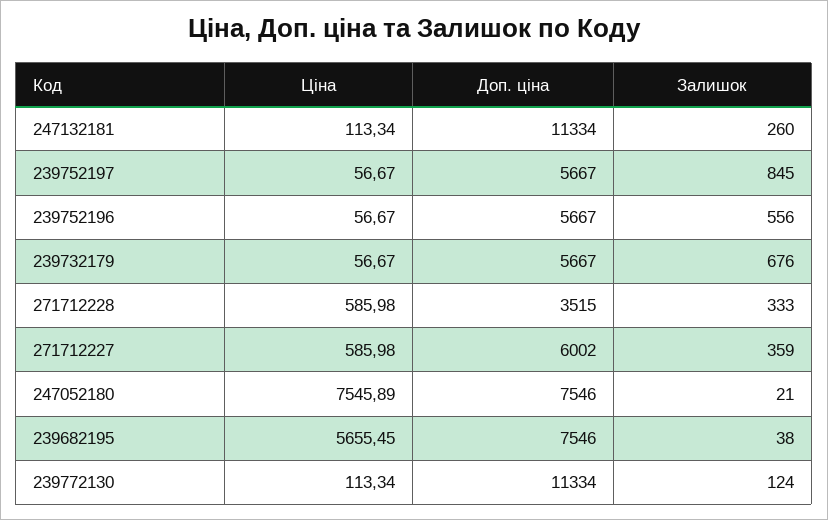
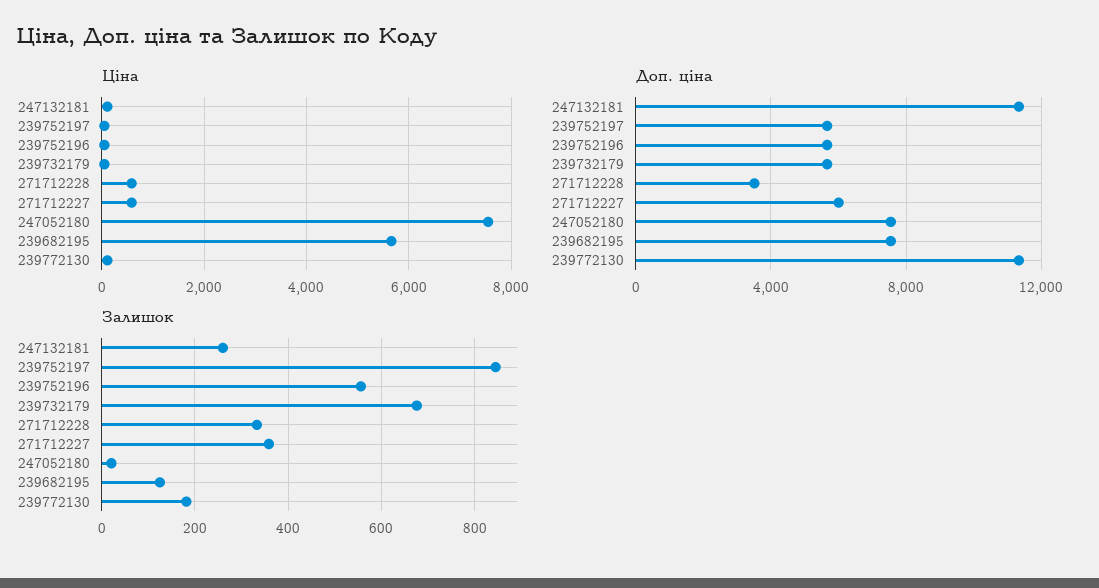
Залишок, 239682195: 38 -> 120
Залишок, 239772130: 124 -> 180

